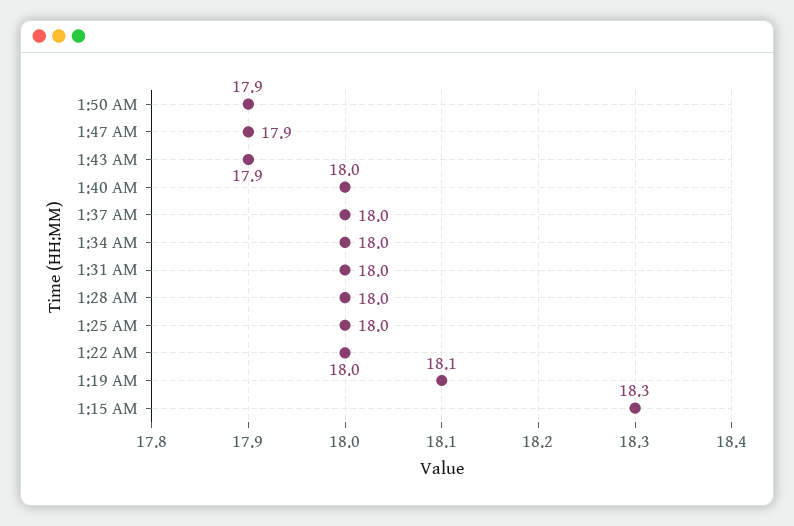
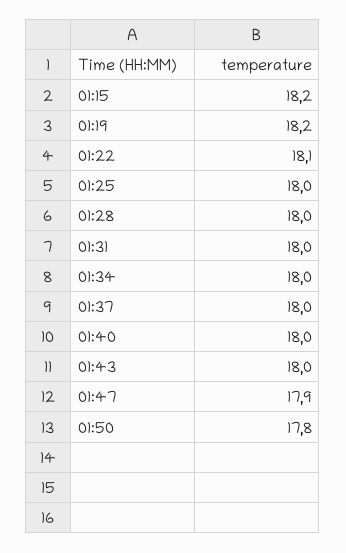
1:50 AM: 17.9 -> 17.8
1:43 AM: 17.9 -> 18
1:22 AM: 18 -> 18.1
1:19 AM: 18.1 -> 18.2
1:15 AM: 18.3 -> 18.2

